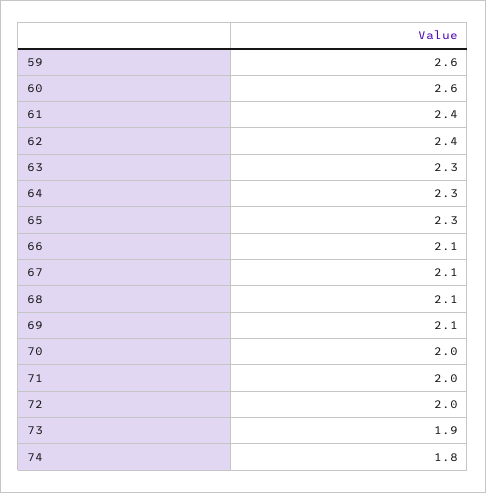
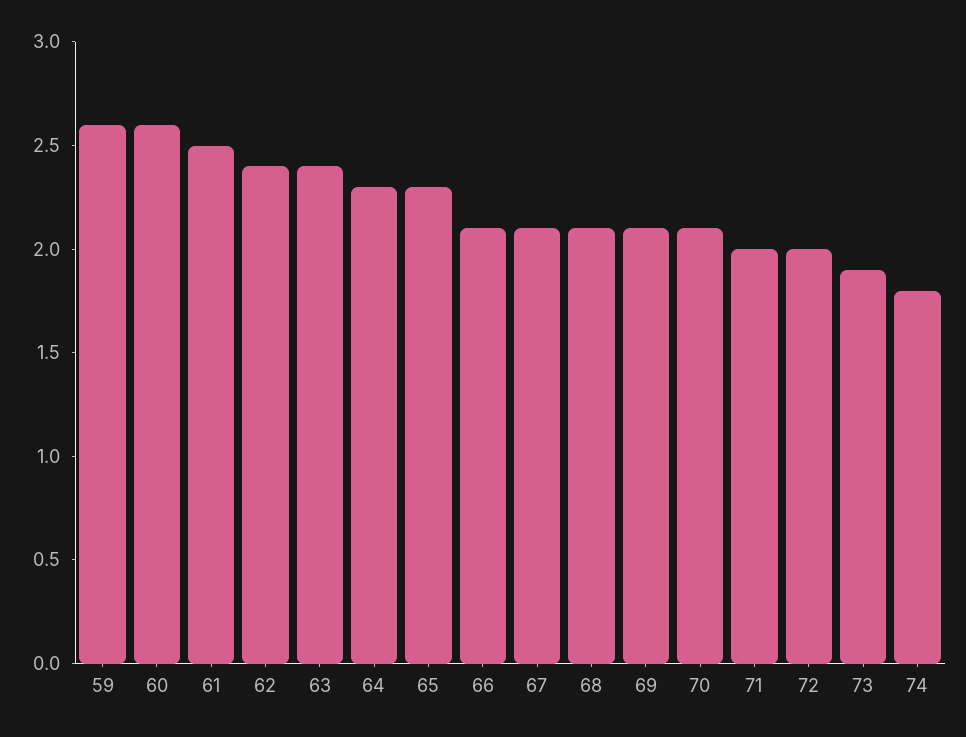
61: 2.4 -> 2.5
63: 2.3 -> 2.4
70: 2 -> 2.1

